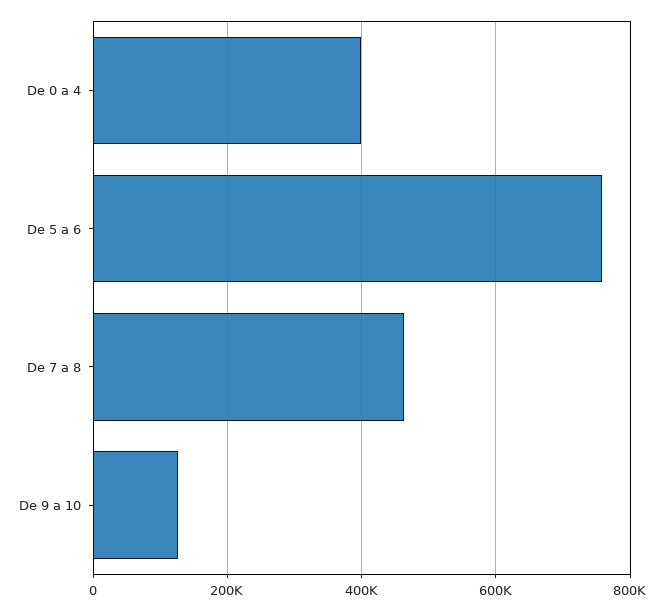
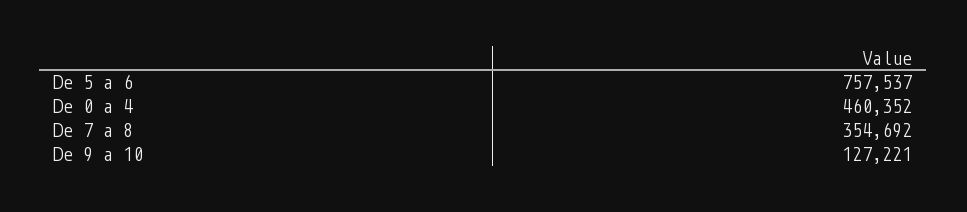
De 0 a 4: 400000 -> 460352
De 7 a 8: 460000 -> 354692

